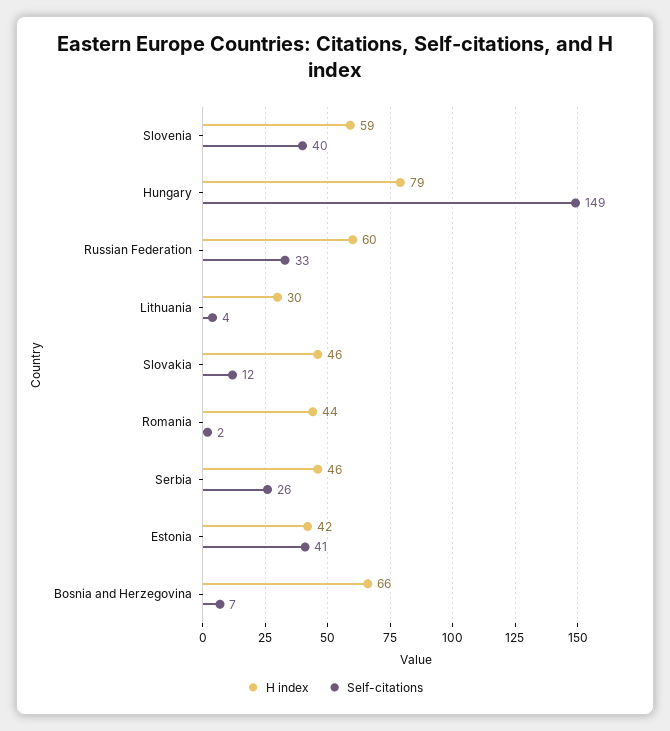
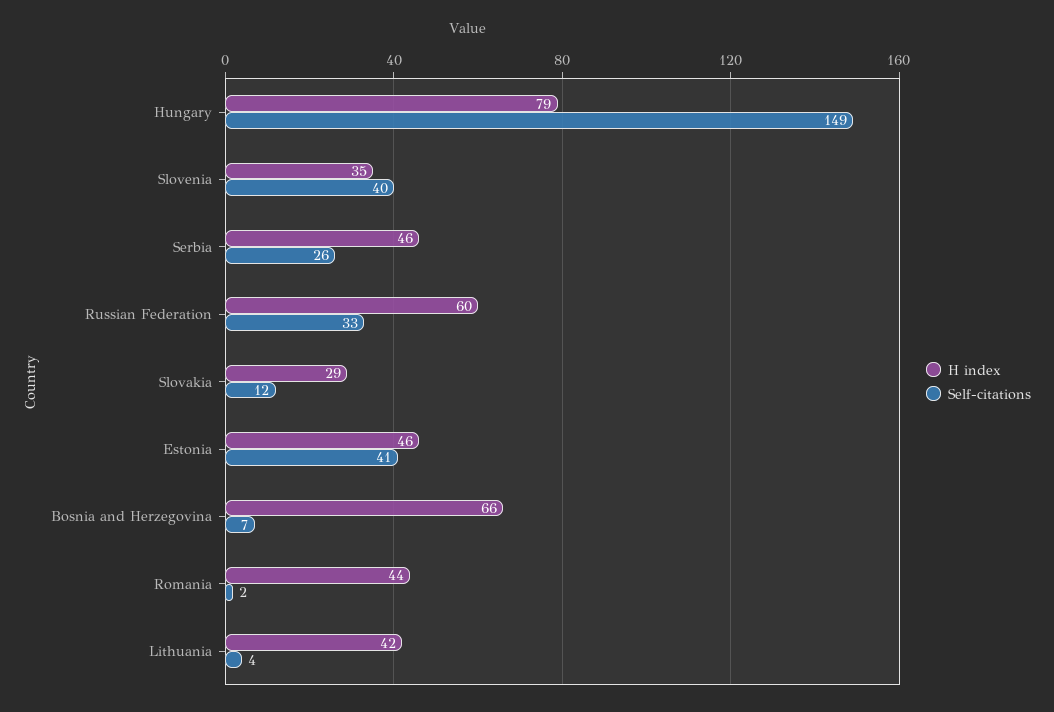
H index, Slovenia: 59 -> 35
H index, Lithuania: 30 -> 42
H index, Slovakia: 46 -> 29
H index, Estonia: 42 -> 46

